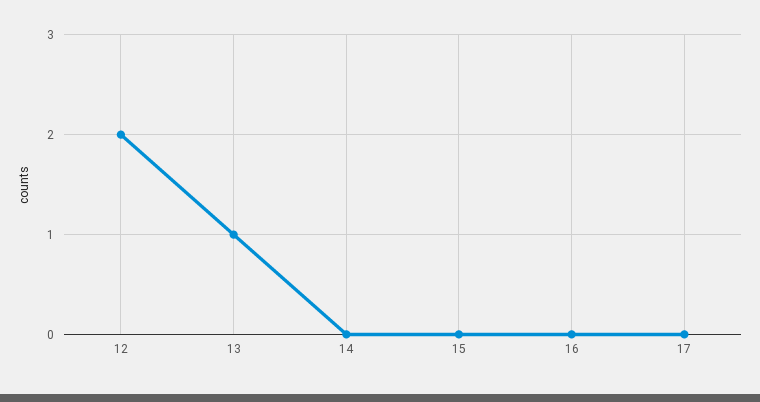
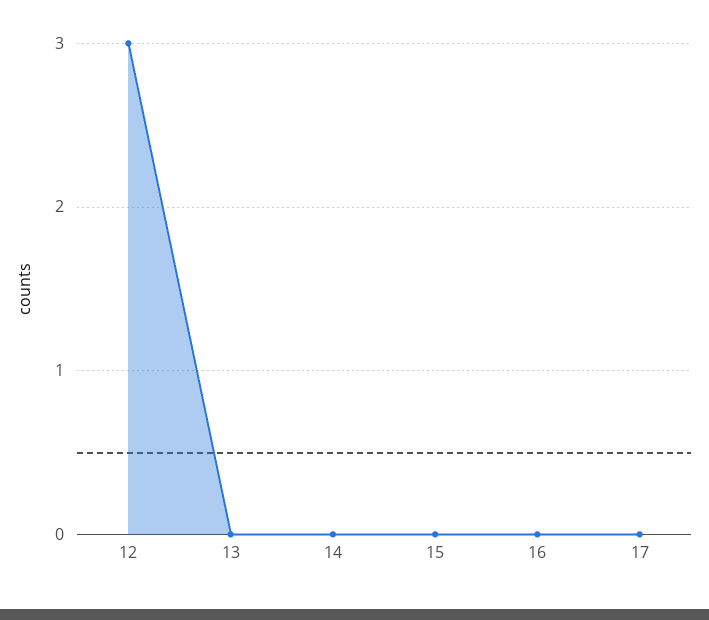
12: 2 -> 3
13: 1 -> 0

